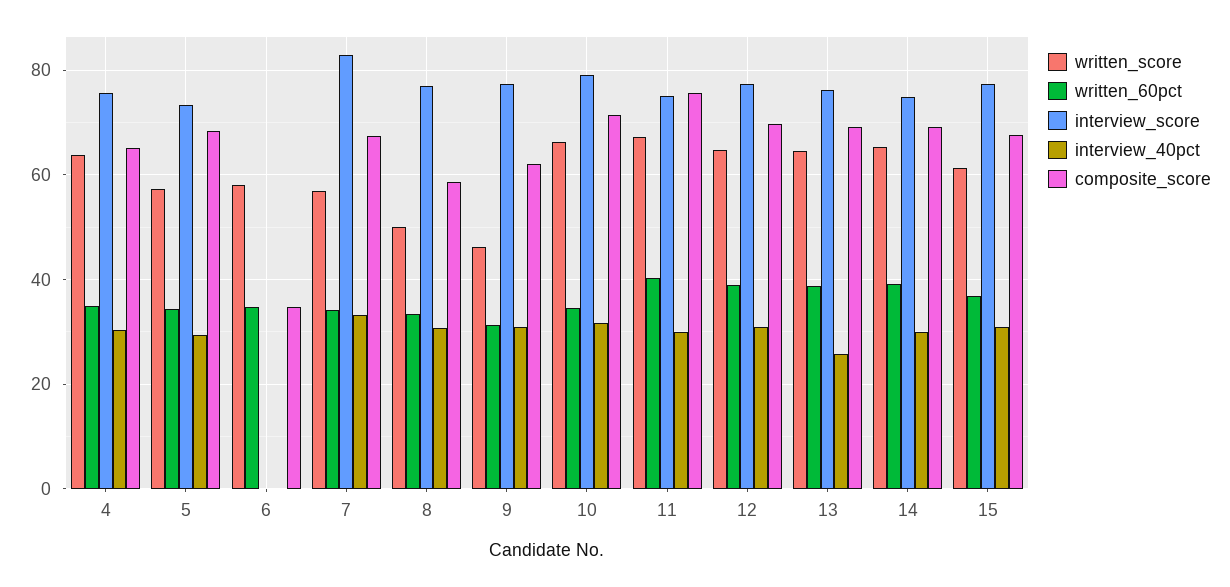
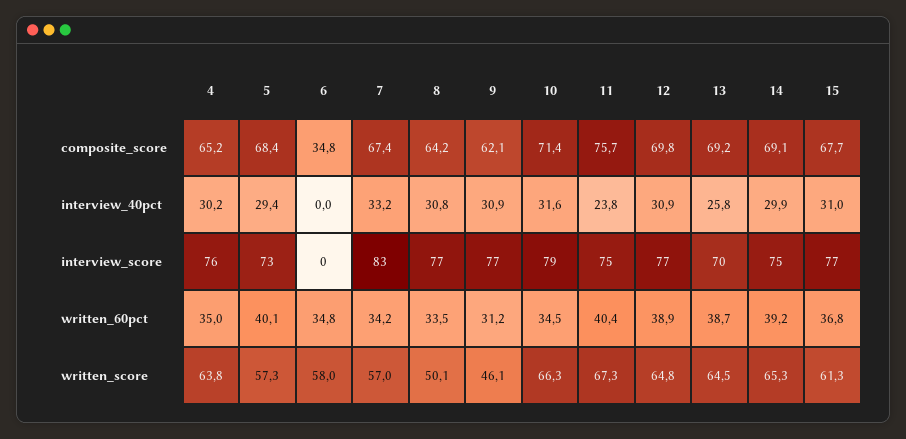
written_60pct, 5: 34 -> 40.1
composite_score, 8: 58 -> 64.2
interview_40pct, 11: 30 -> 23.8
interview_score, 13: 76 -> 70

